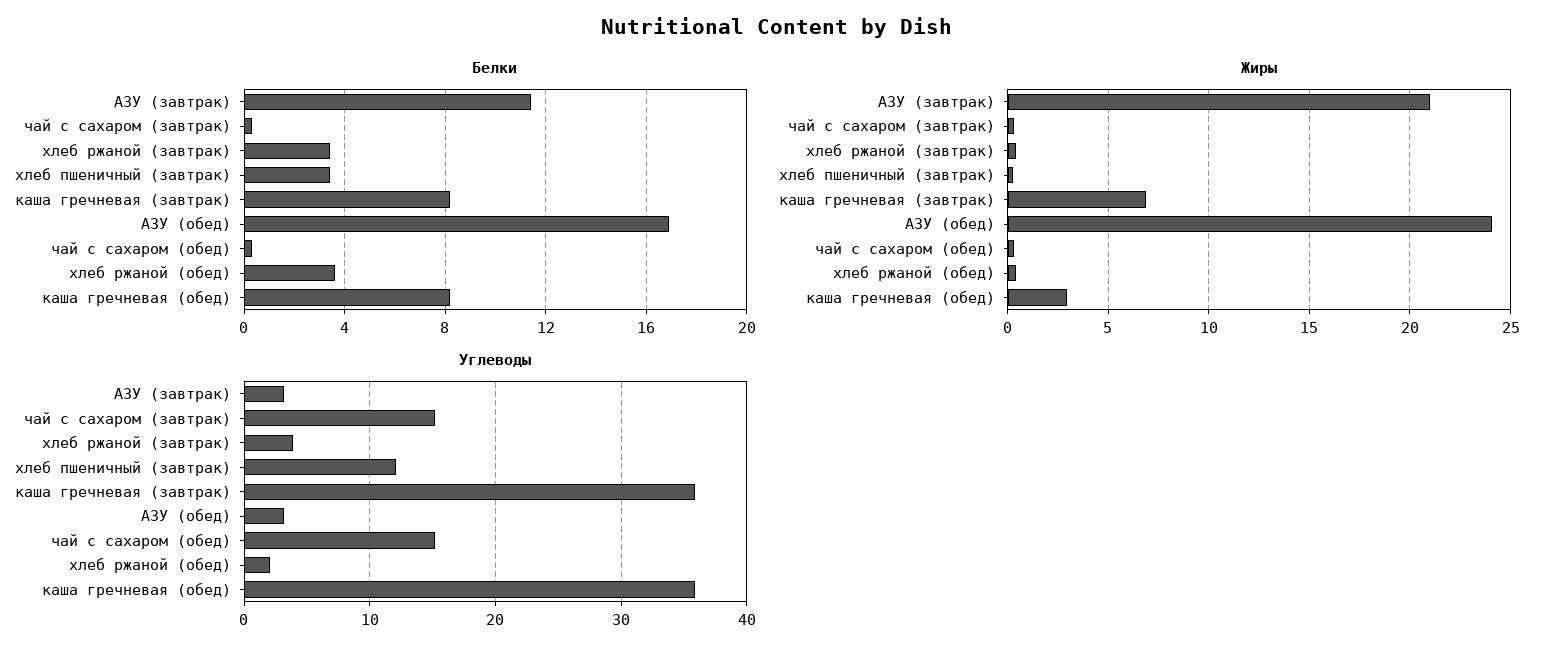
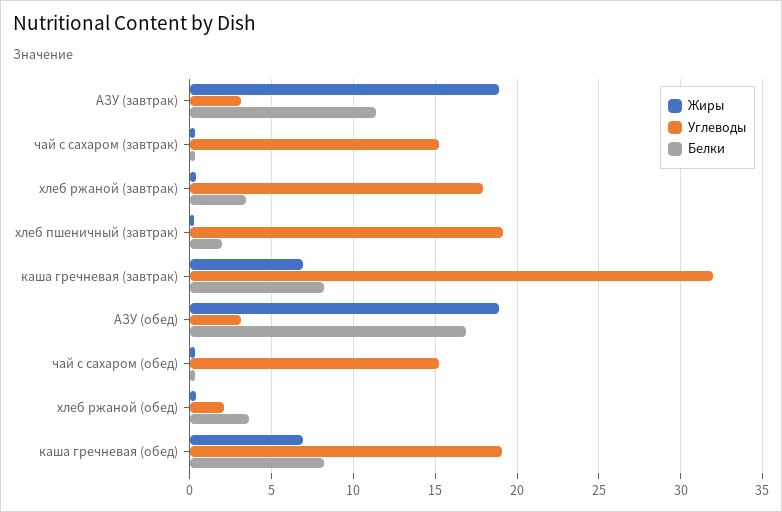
Белки, хлеб пшеничный (завтрак): 3.5 -> 2
Жиры, АЗУ (завтрак): 21 -> 19
Жиры, АЗУ (обед): 24 -> 19
Жиры, каша гречневая (обед): 3 -> 7
Углеводы, хлеб ржаной (завтрак): 4 -> 18
Углеводы, хлеб пшеничный (завтрак): 12 -> 19
Углеводы, каша гречневая (завтрак): 36 -> 32
Углеводы, каша гречневая (обед): 36 -> 19

